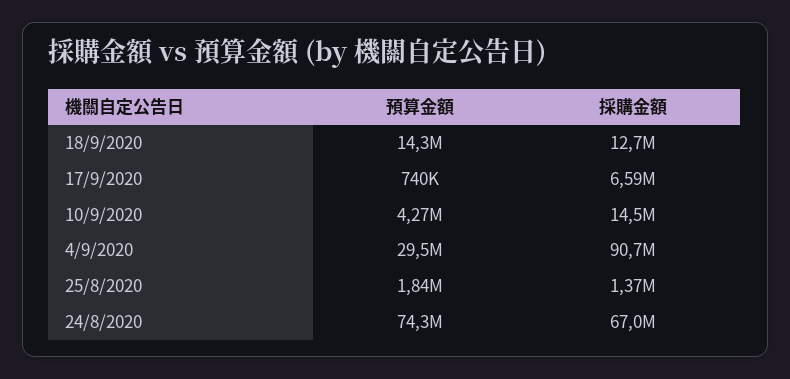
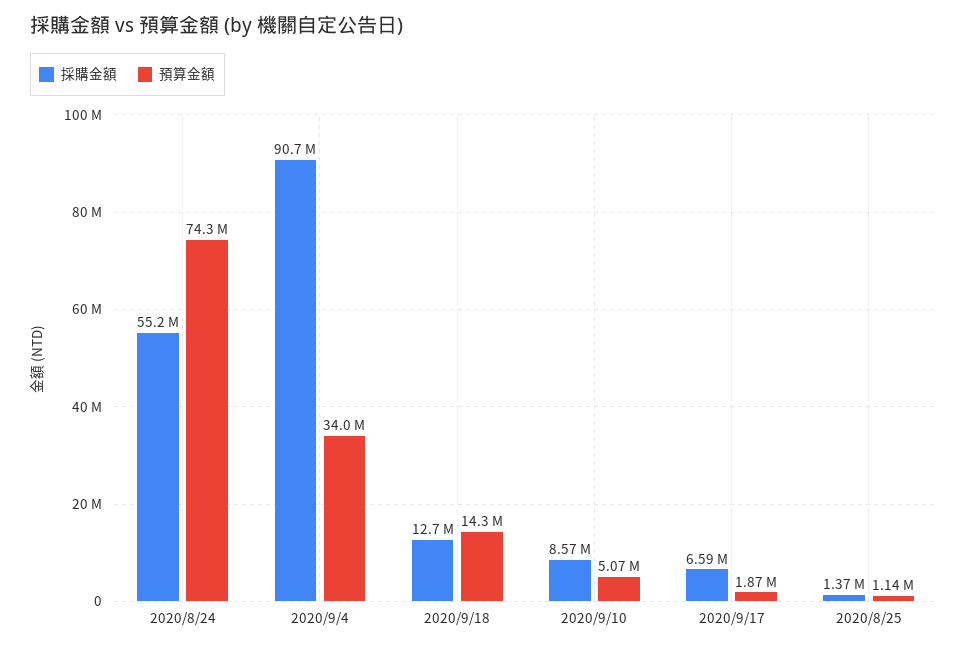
預算金額, 17/9/2020: 740000 -> 1870000
預算金額, 10/9/2020: 4270000 -> 5070000
採購金額, 10/9/2020: 14500000 -> 8570000
預算金額, 4/9/2020: 29500000 -> 34000000
預算金額, 25/8/2020: 1840000 -> 1140000
採購金額, 24/8/2020: 67000000 -> 55200000

